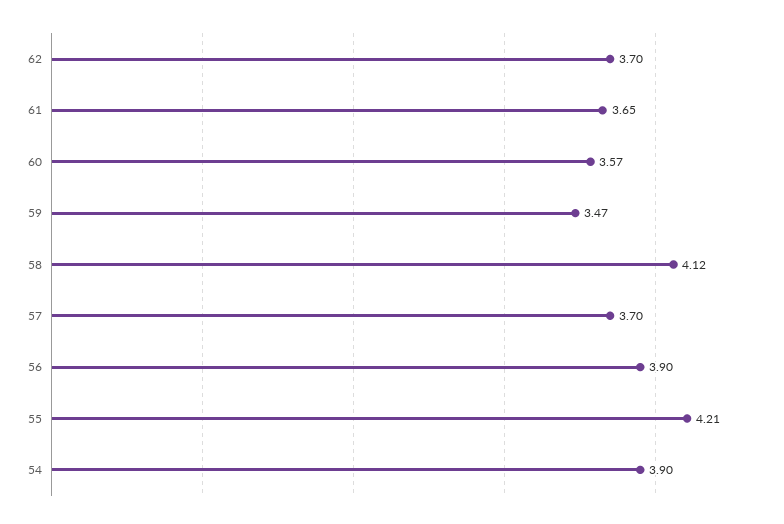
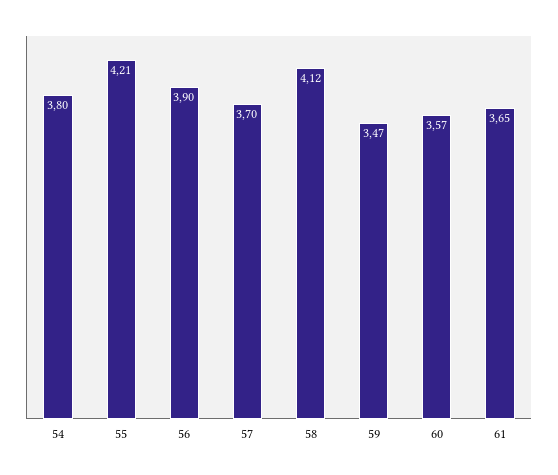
62: 3.7 -> none
54: 3.9 -> 3.8

